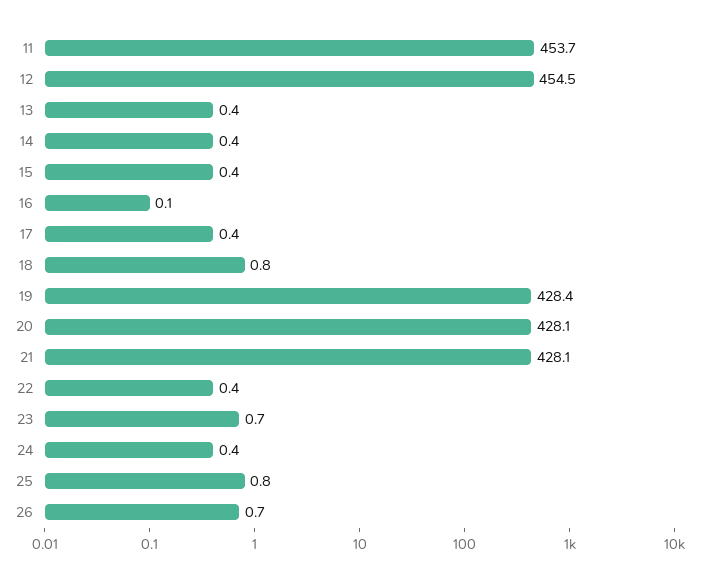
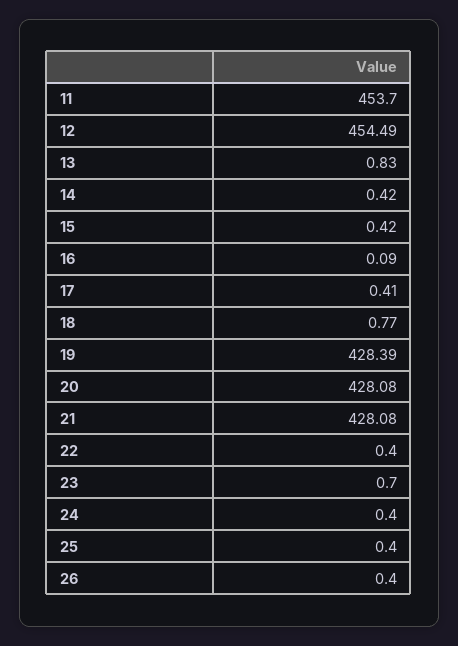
13: 0.4 -> 0.83
25: 0.8 -> 0.4
26: 0.7 -> 0.4

